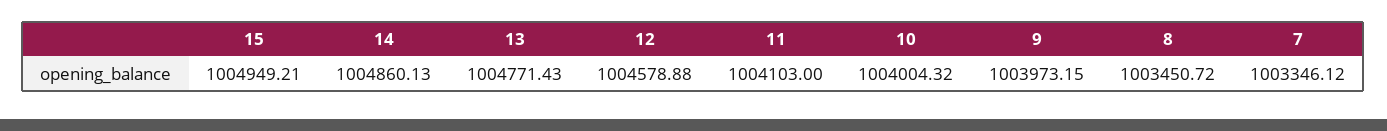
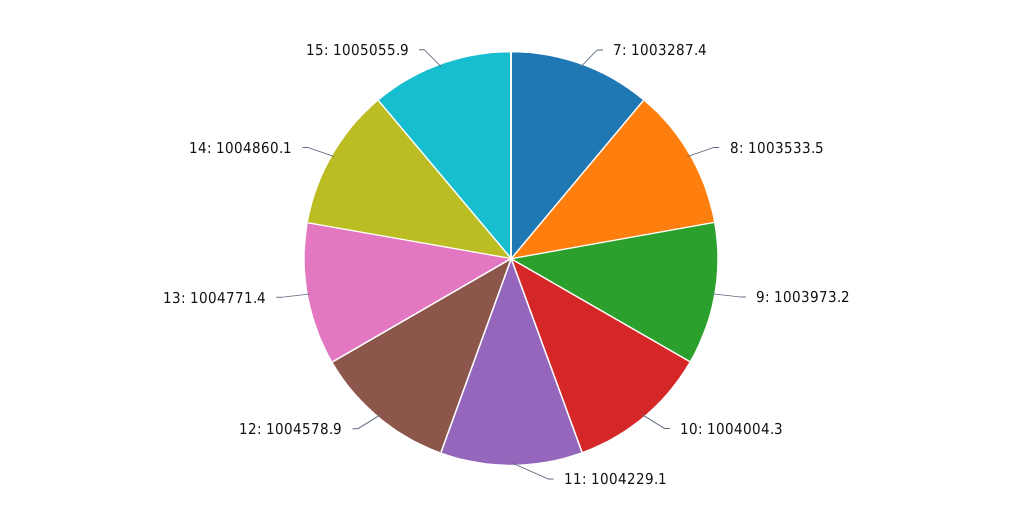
15: 1004949.21 -> 1005055.9
11: 1004103 -> 1004229.1
8: 1003450.72 -> 1003533.5
7: 1003346.12 -> 1003287.4

